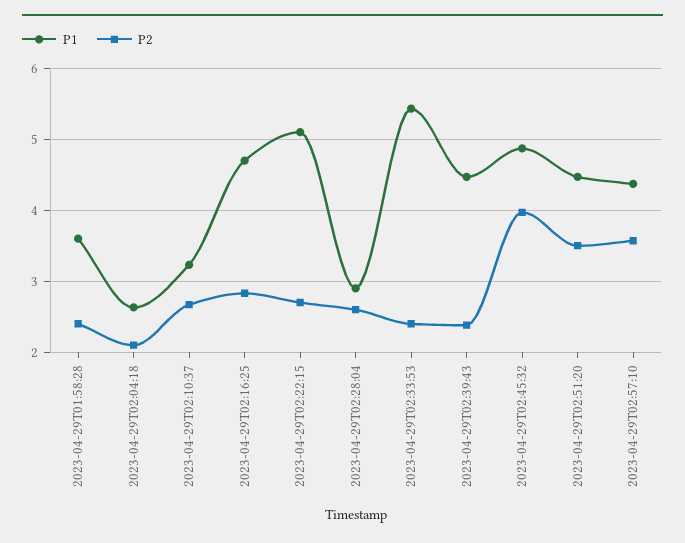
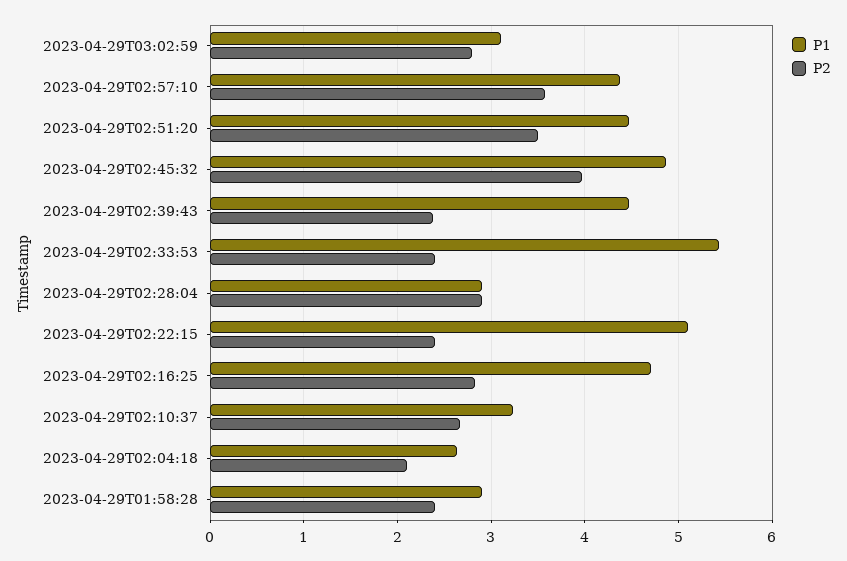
P1, 2023-04-29T01:58:28: 3.6 -> 2.9
P2, 2023-04-29T02:22:15: 2.7 -> 2.4
P2, 2023-04-29T02:28:04: 2.6 -> 2.9
P1, 2023-04-29T03:02:59: none -> 3.1
P2, 2023-04-29T03:02:59: none -> 2.8

